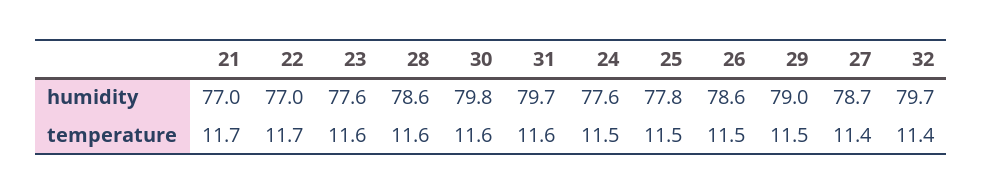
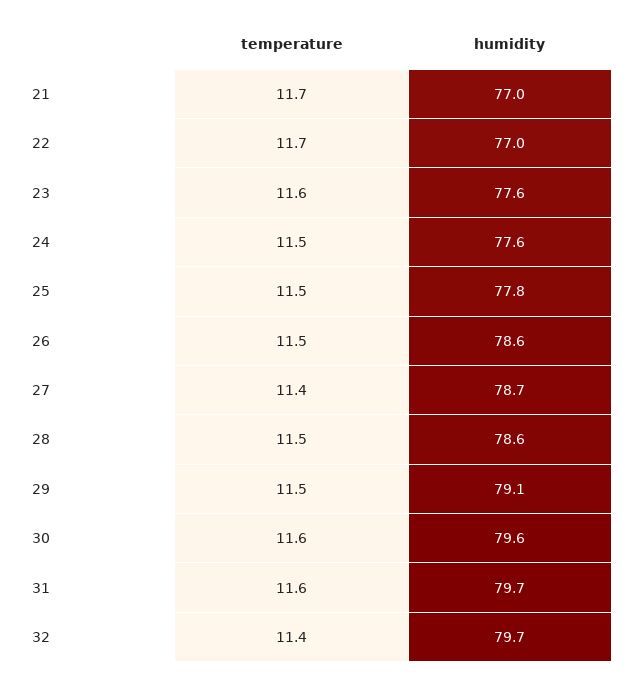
30, humidity: 79.8 -> 79.6
29, humidity: 79 -> 79.1
28, temperature: 11.6 -> 11.5

